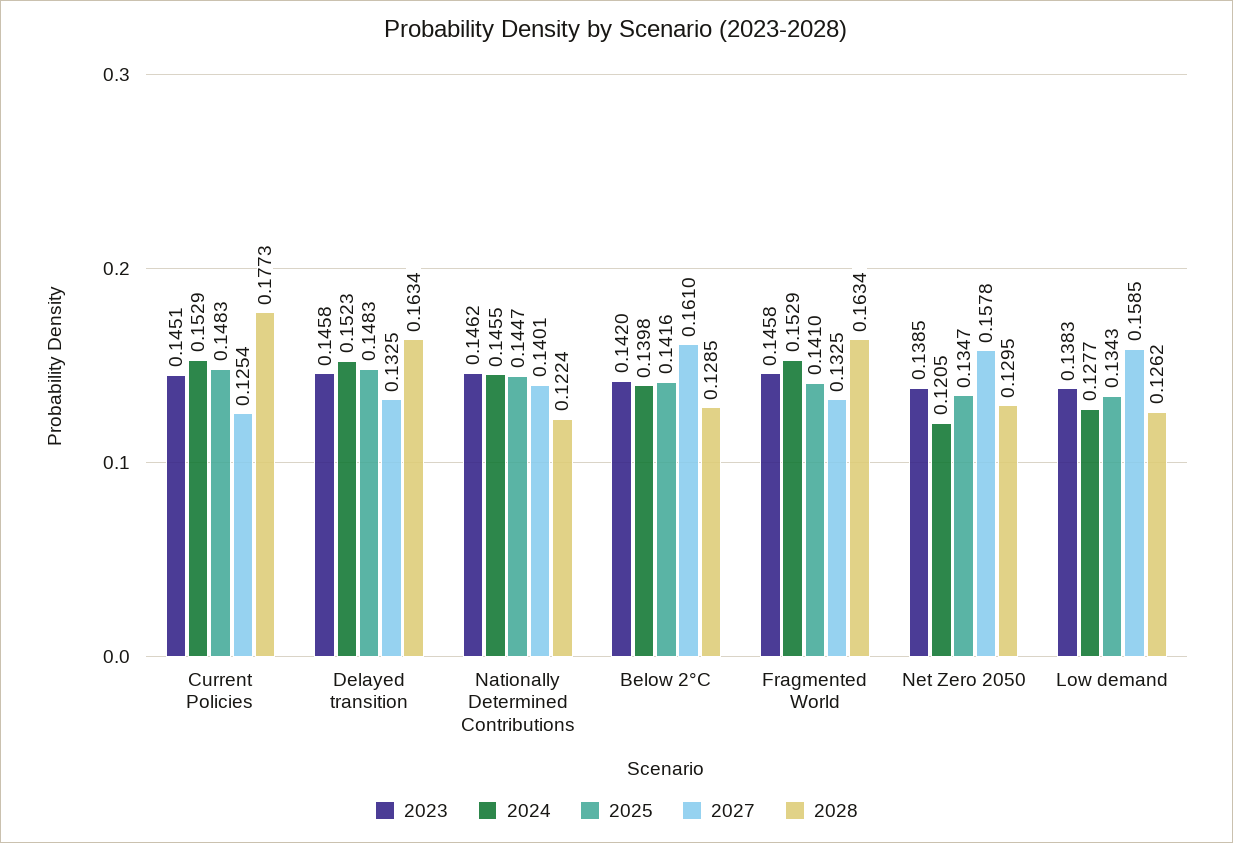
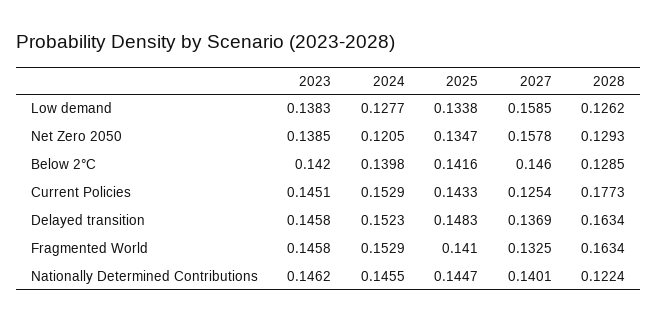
2025, Current Policies: 0.1483 -> 0.1433
2027, Delayed transition: 0.1325 -> 0.1369
2027, Below 2°C: 0.161 -> 0.146
2028, Net Zero 2050: 0.1295 -> 0.1293
2025, Low demand: 0.1343 -> 0.1338

